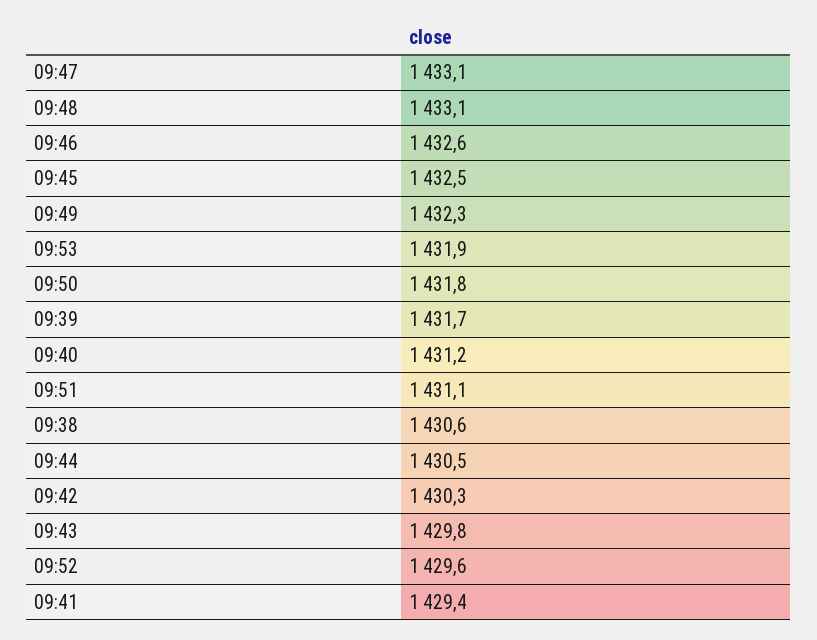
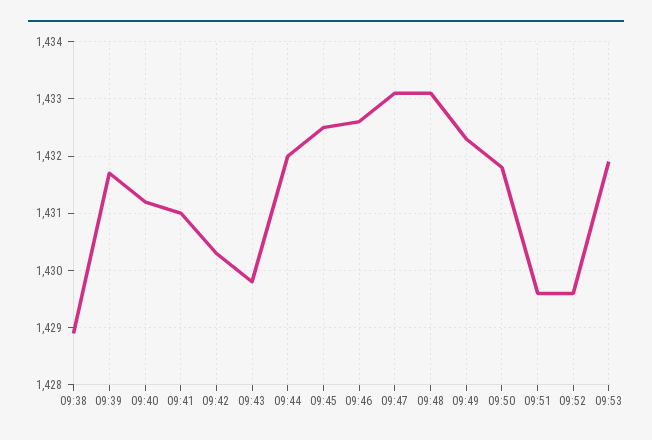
09:51: 1431.1 -> 1429.5
09:38: 1430.6 -> 1429
09:44: 1430.5 -> 1432
09:41: 1429.4 -> 1431

